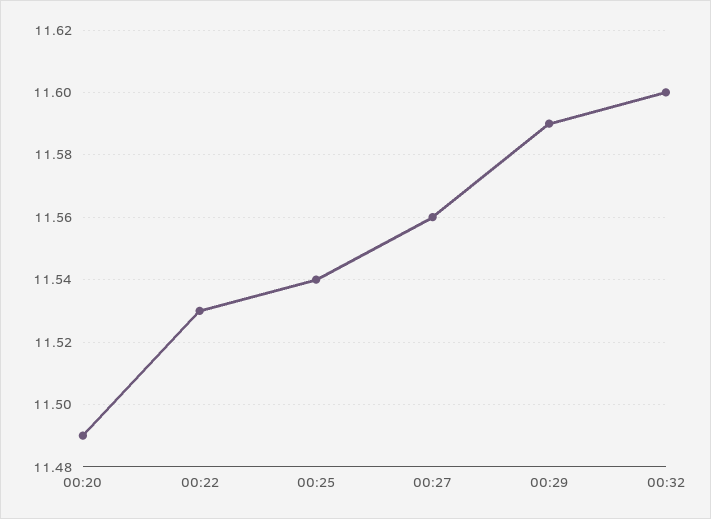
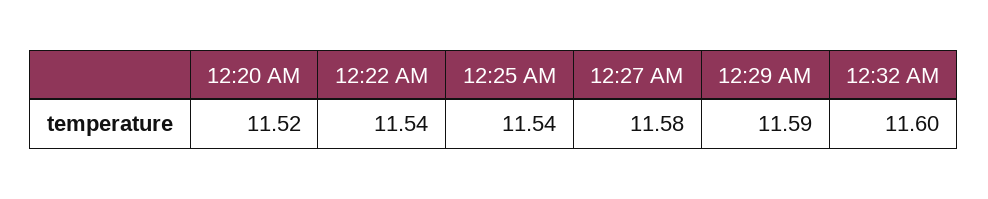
00:20: 11.49 -> 11.52
00:22: 11.53 -> 11.54
00:27: 11.56 -> 11.58

